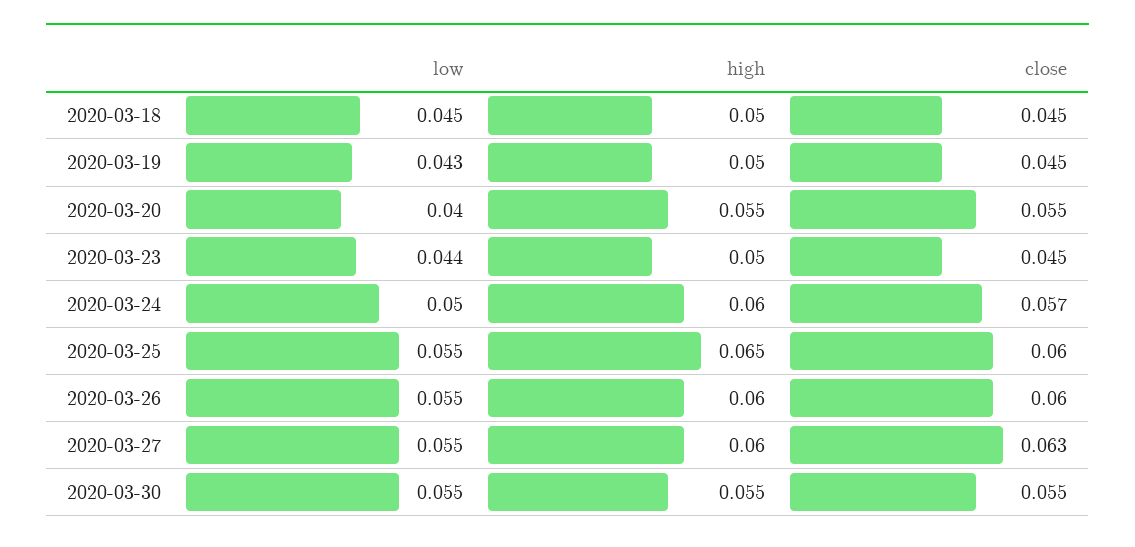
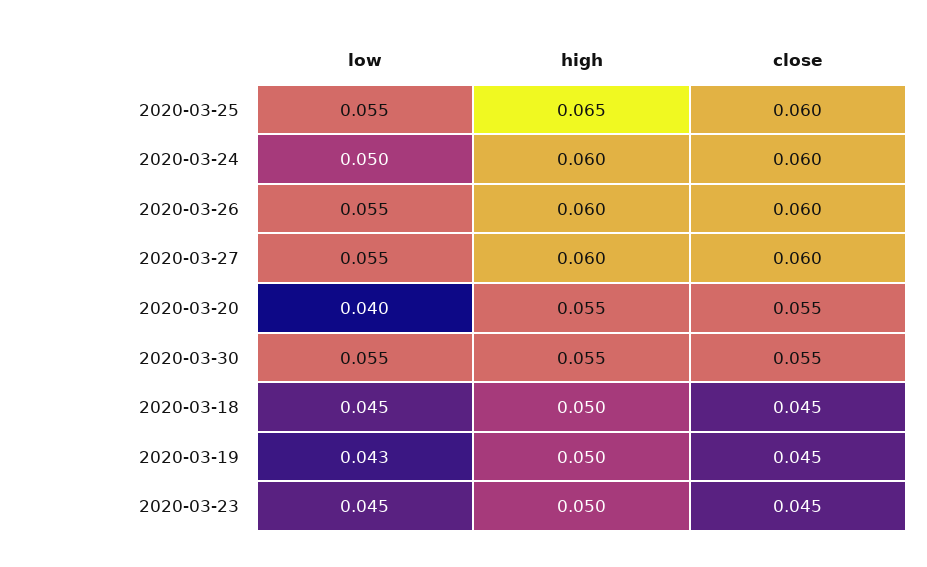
low, 2020-03-23: 0.044 -> 0.045
close, 2020-03-24: 0.057 -> 0.06
close, 2020-03-27: 0.063 -> 0.06

